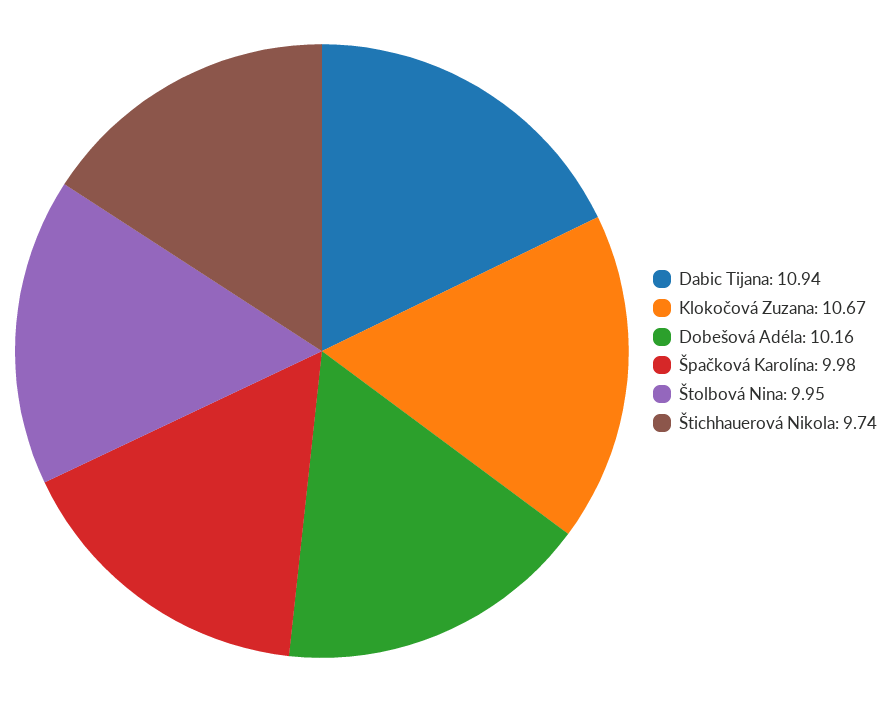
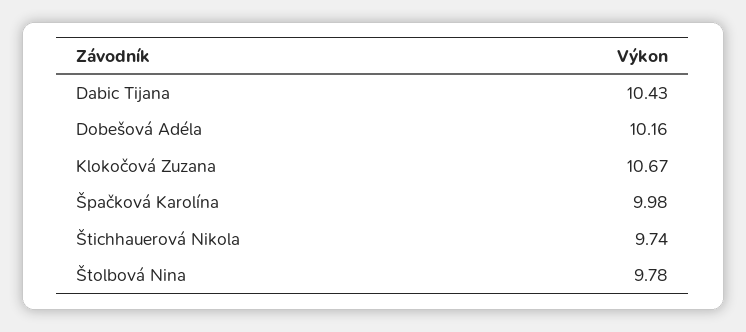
Dabic Tijana: 10.94 -> 10.43
Štolbová Nina: 9.95 -> 9.78

